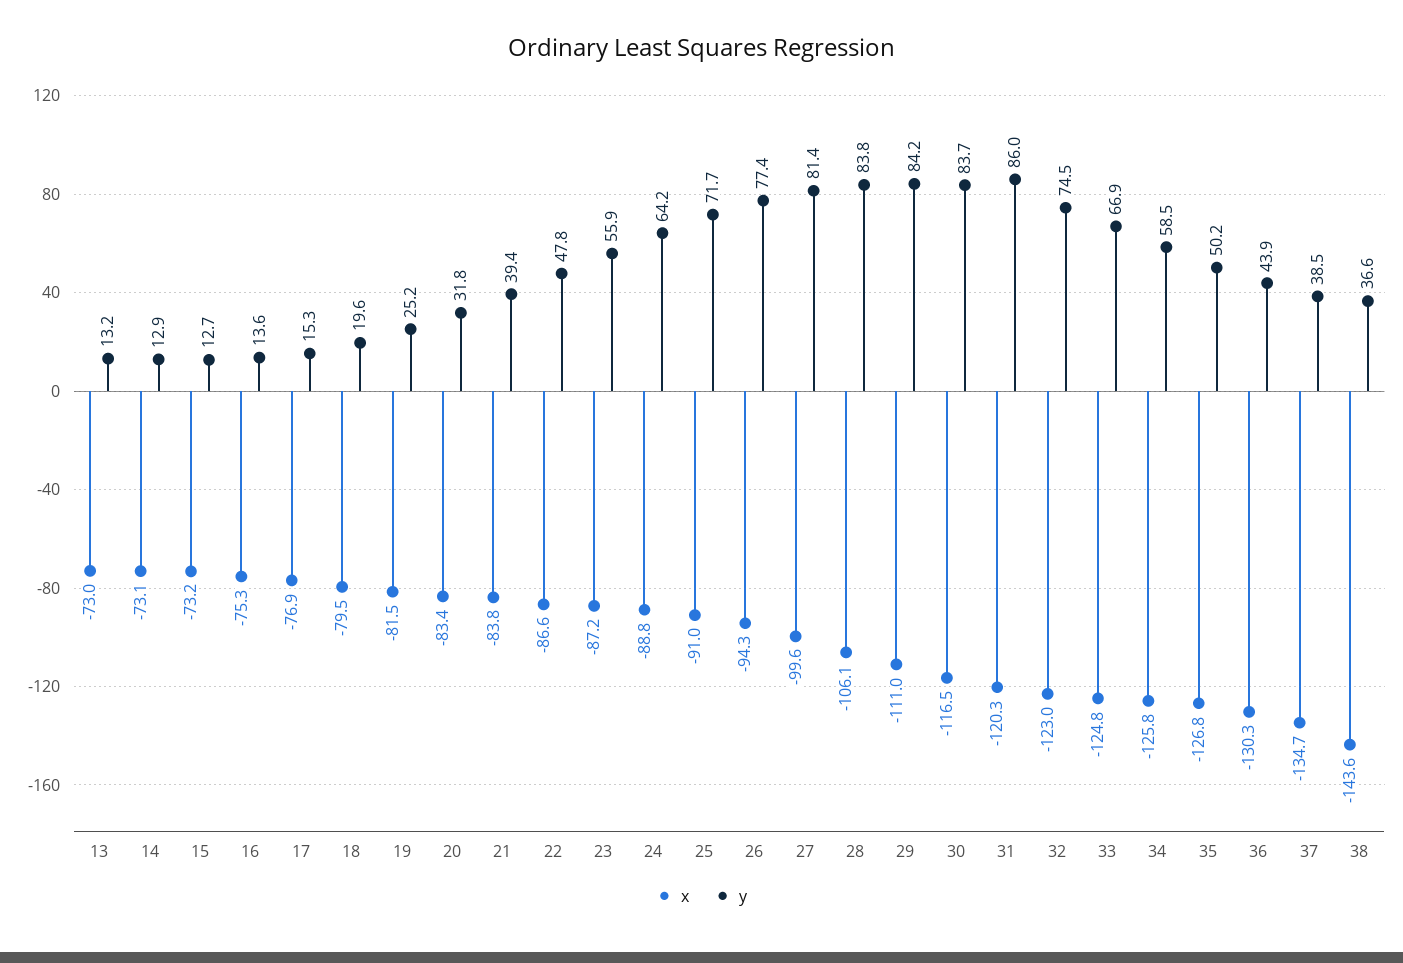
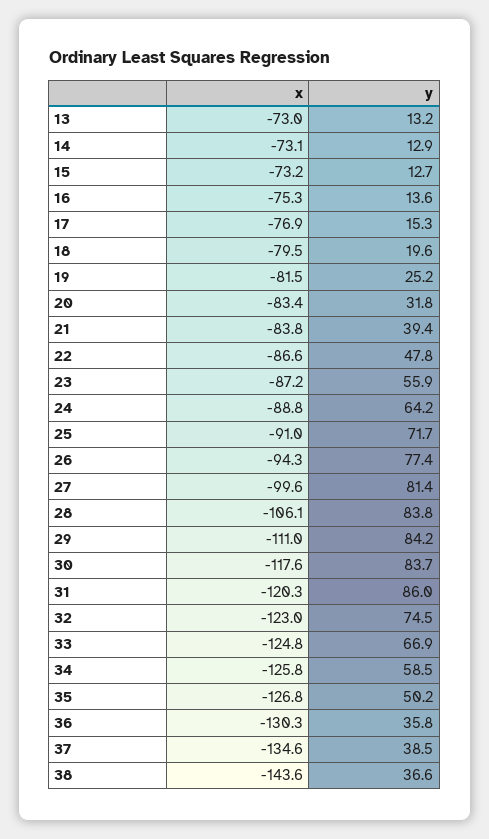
x, 30: -116.5 -> -117.6
y, 36: 43.9 -> 35.8
x, 37: -134.7 -> -134.6

